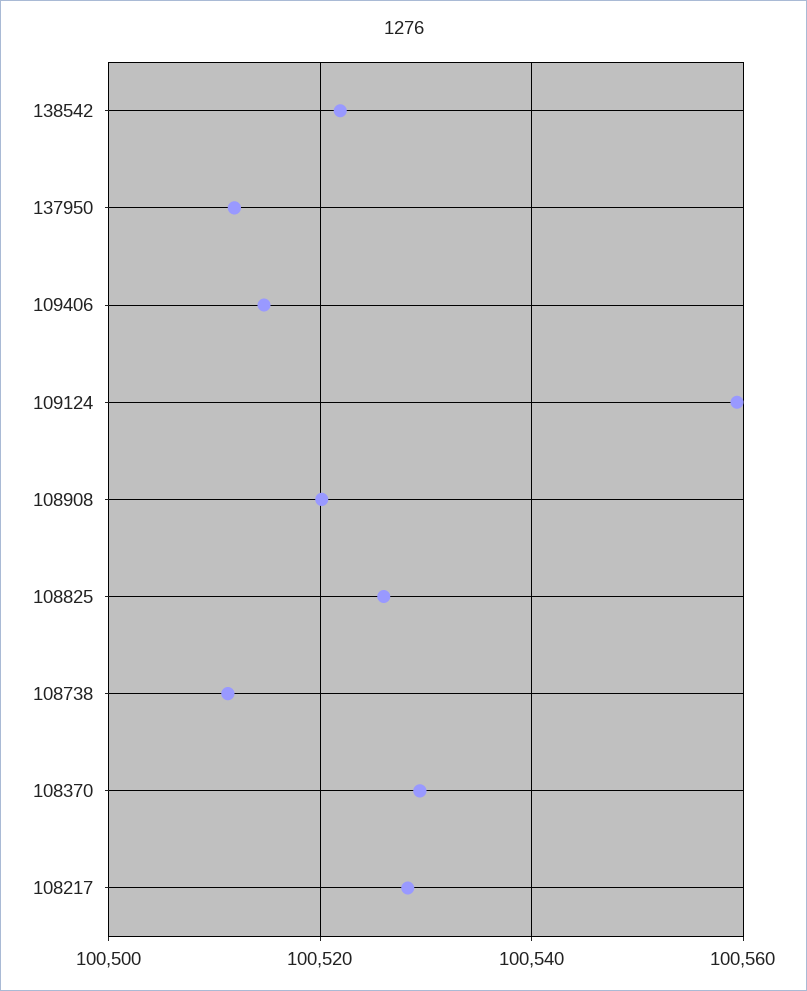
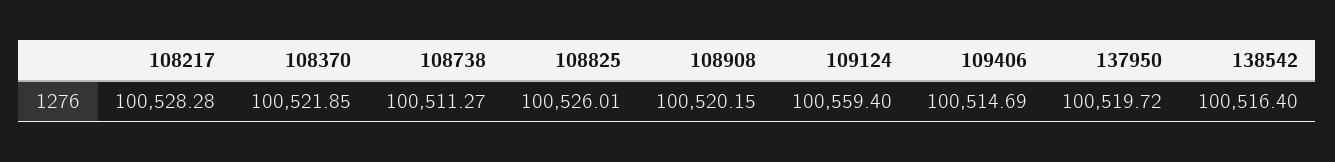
138542: 100522 -> 100516.4
137950: 100512 -> 100519.72
108370: 100530 -> 100521.85

